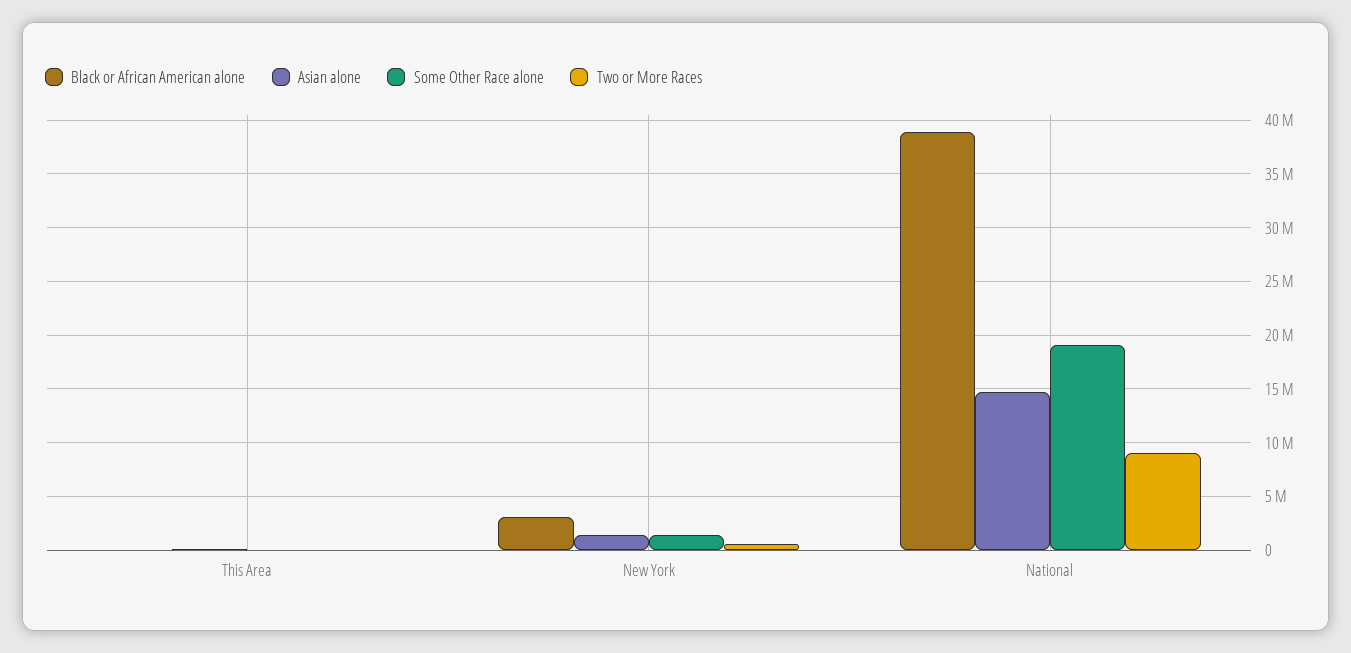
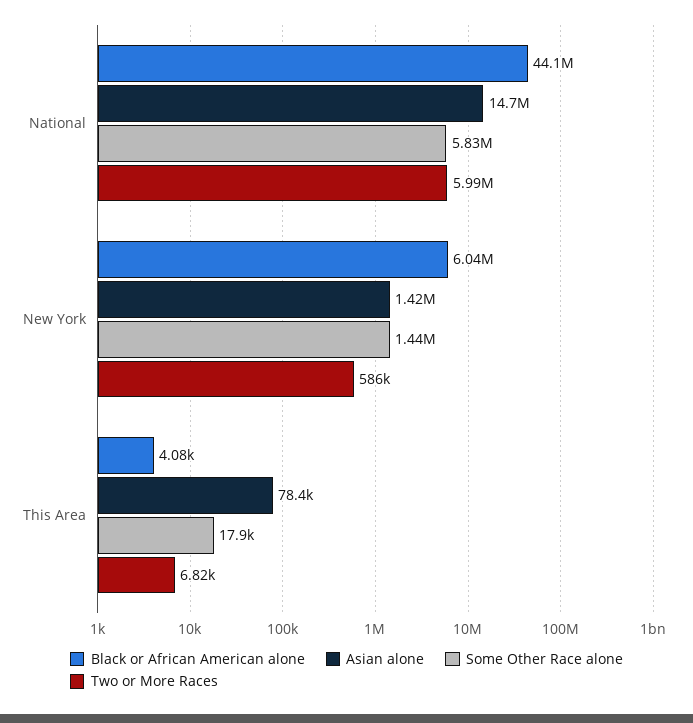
Black or African American alone, New York: 3000000 -> 6040000
Black or African American alone, National: 39000000 -> 44100000
Some Other Race alone, National: 19000000 -> 5830000
Two or More Races, National: 9000000 -> 5990000

